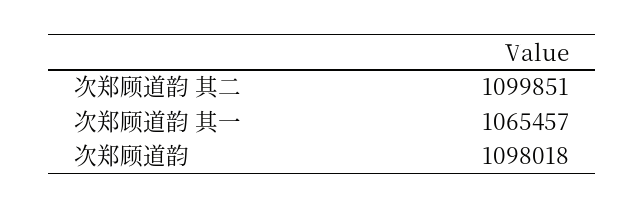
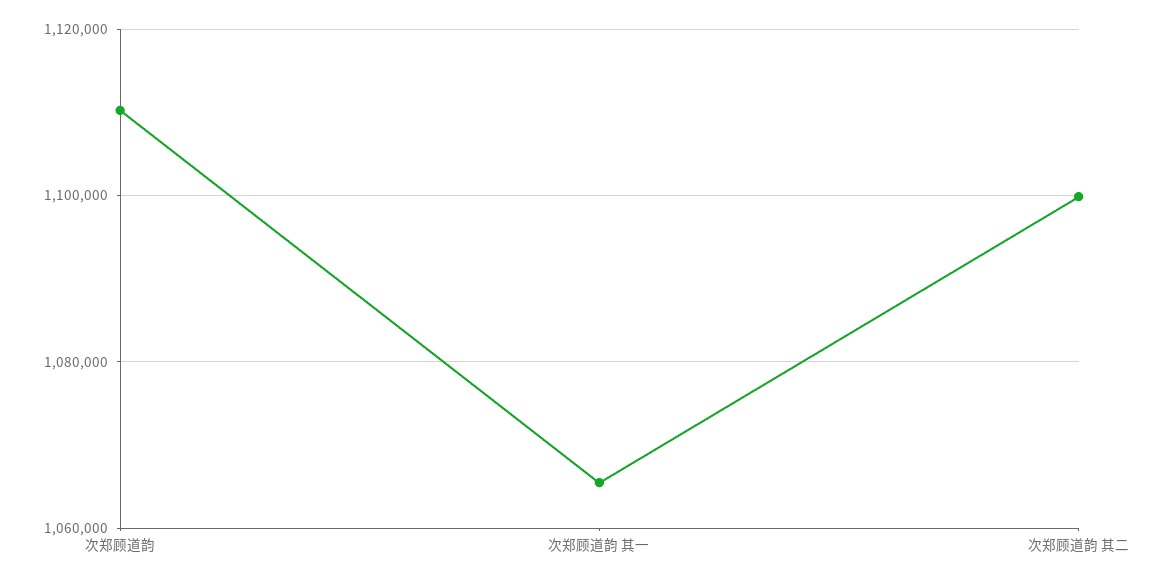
次郑顾道韵: 1098018 -> 1110000

